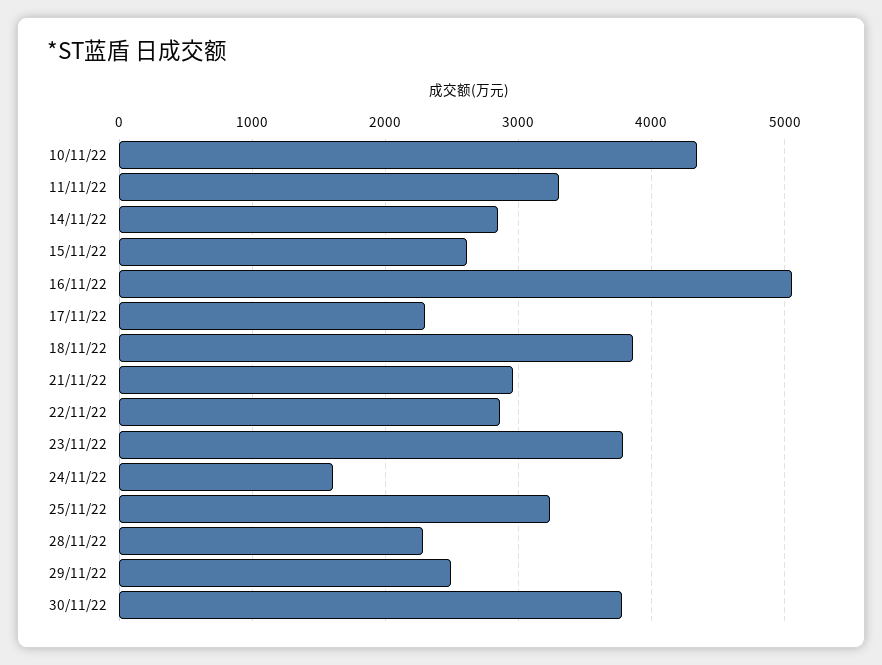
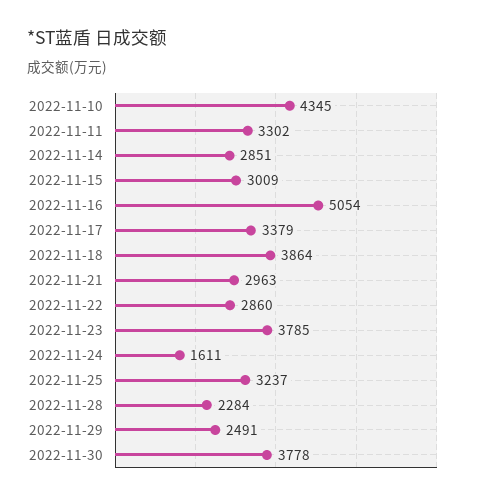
15/11/22: 2600 -> 3009
17/11/22: 2300 -> 3379

